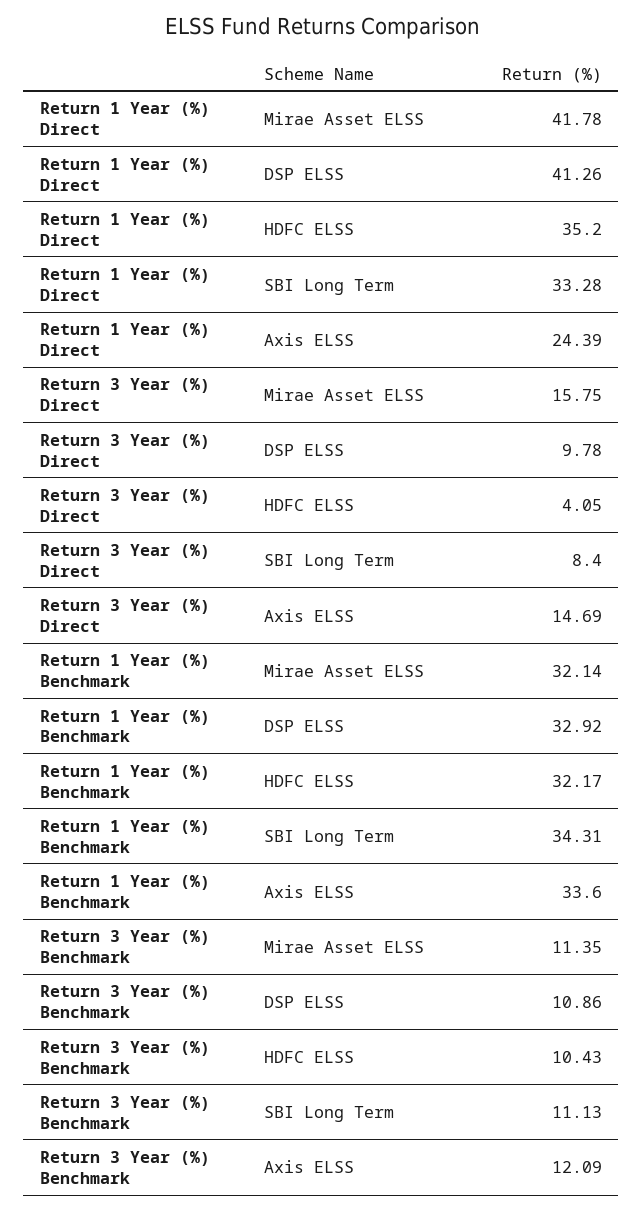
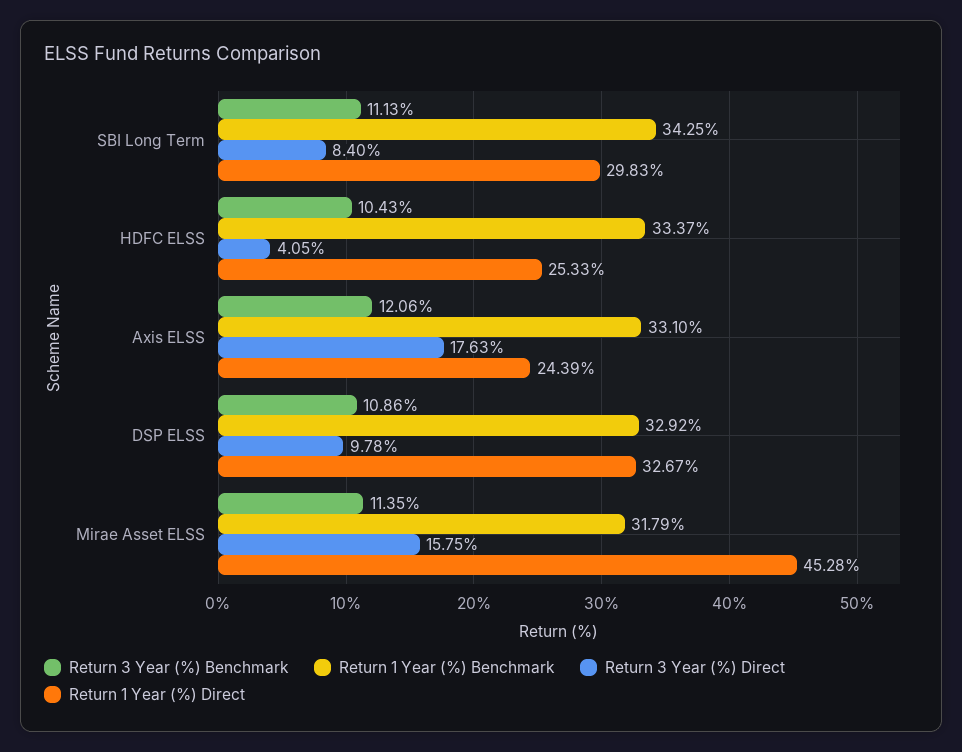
Return 1 Year (%) Direct, Mirae Asset ELSS: 41.78 -> 45.28
Return 1 Year (%) Direct, DSP ELSS: 41.26 -> 32.67
Return 1 Year (%) Direct, HDFC ELSS: 35.2 -> 25.33
Return 1 Year (%) Direct, SBI Long Term: 33.28 -> 29.83
Return 3 Year (%) Direct, Axis ELSS: 14.69 -> 17.63
Return 1 Year (%) Benchmark, Mirae Asset ELSS: 32.14 -> 31.79
Return 1 Year (%) Benchmark, HDFC ELSS: 32.17 -> 33.37
Return 1 Year (%) Benchmark, SBI Long Term: 34.31 -> 34.25
Return 1 Year (%) Benchmark, Axis ELSS: 33.6 -> 33.1
Return 3 Year (%) Benchmark, Axis ELSS: 12.09 -> 12.06

